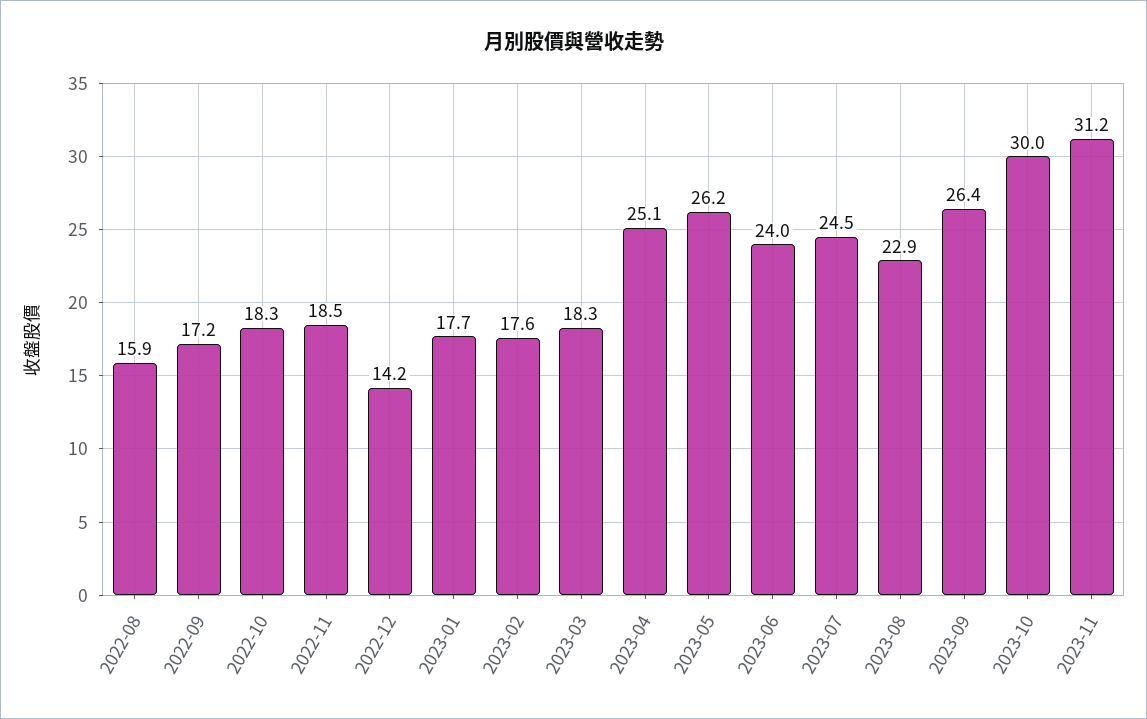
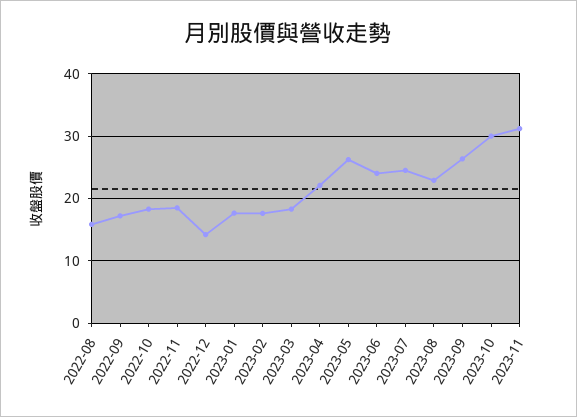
2023-04: 25.1 -> 22

